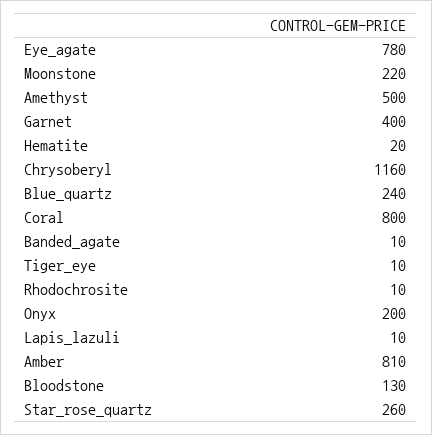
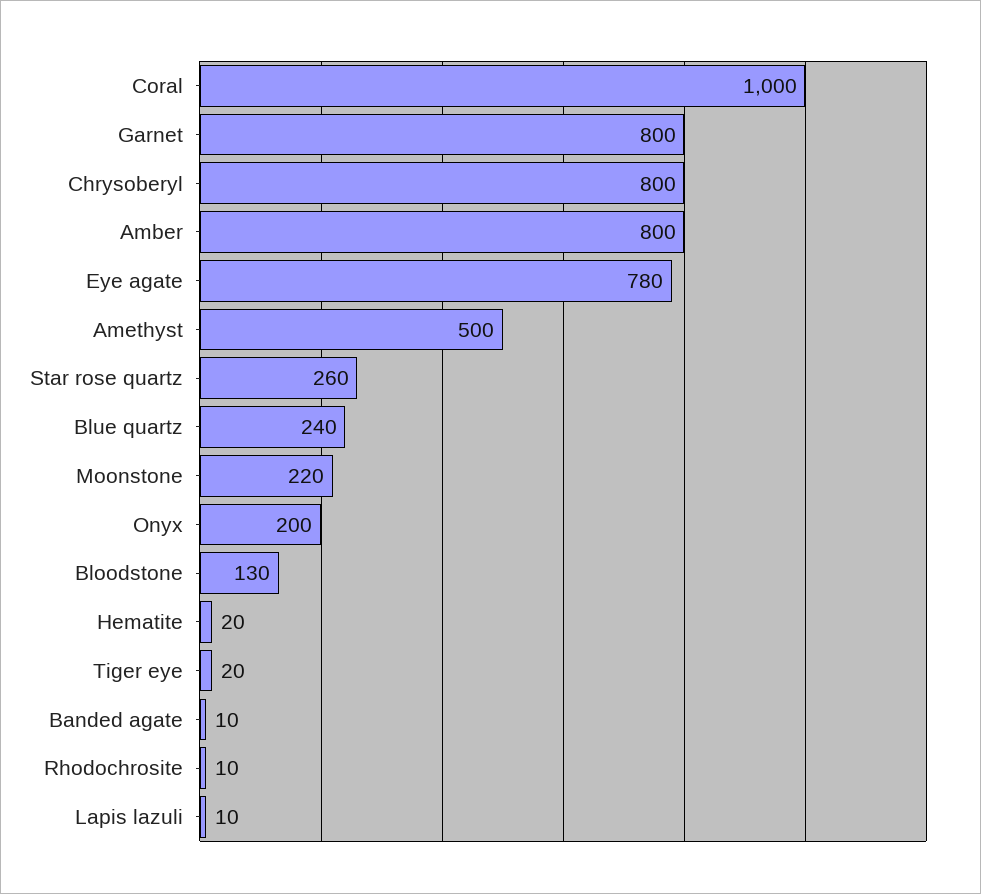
Garnet: 400 -> 800
Chrysoberyl: 1160 -> 800
Coral: 800 -> 1000
Tiger_eye: 10 -> 20
Amber: 810 -> 800

